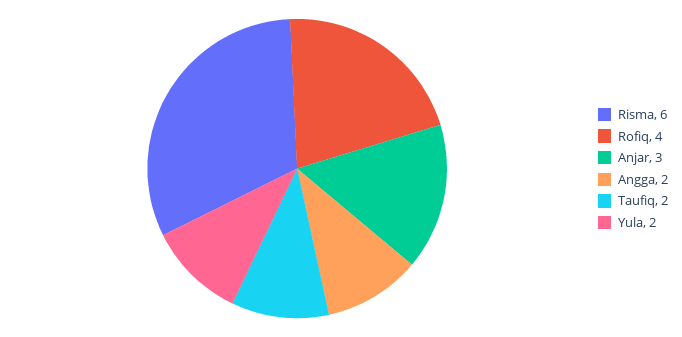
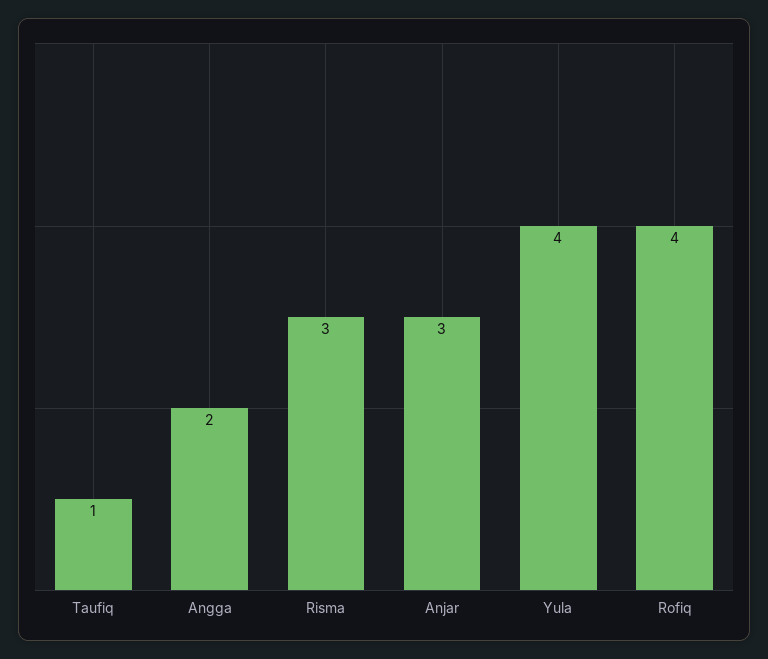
Risma: 6 -> 3
Taufiq: 2 -> 1
Yula: 2 -> 4

